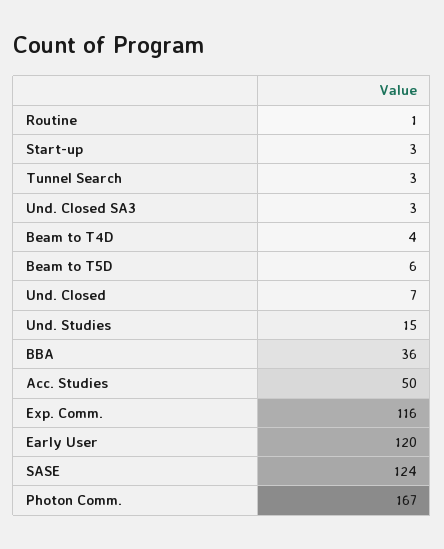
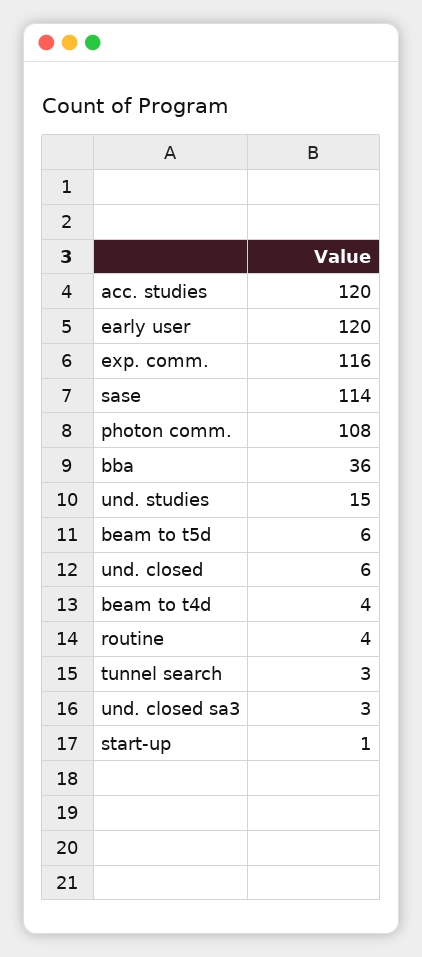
Routine: 1 -> 4
Start-up: 3 -> 1
Und. Closed: 7 -> 6
Acc. Studies: 50 -> 120
SASE: 124 -> 114
Photon Comm.: 167 -> 108

